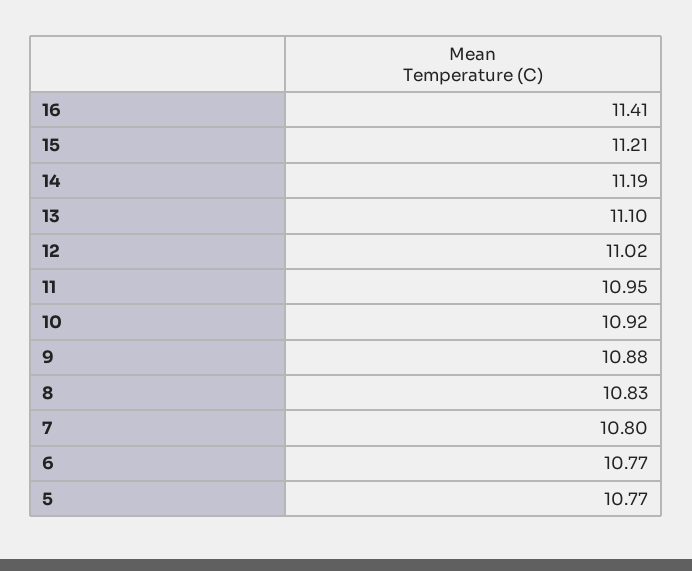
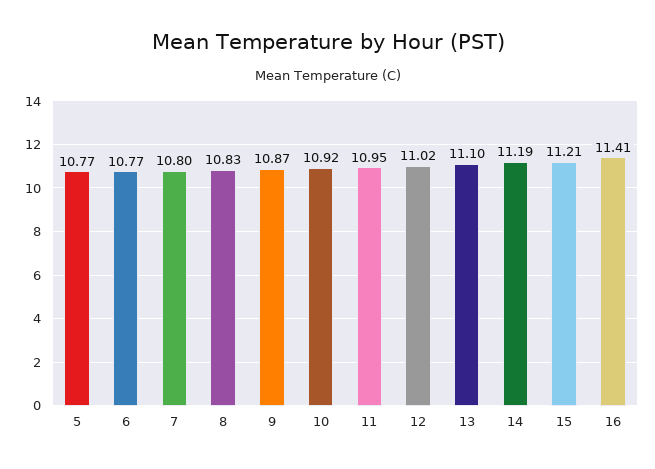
9: 10.88 -> 10.87

